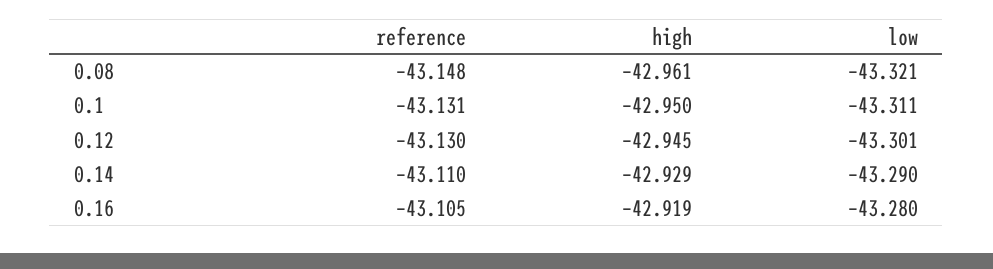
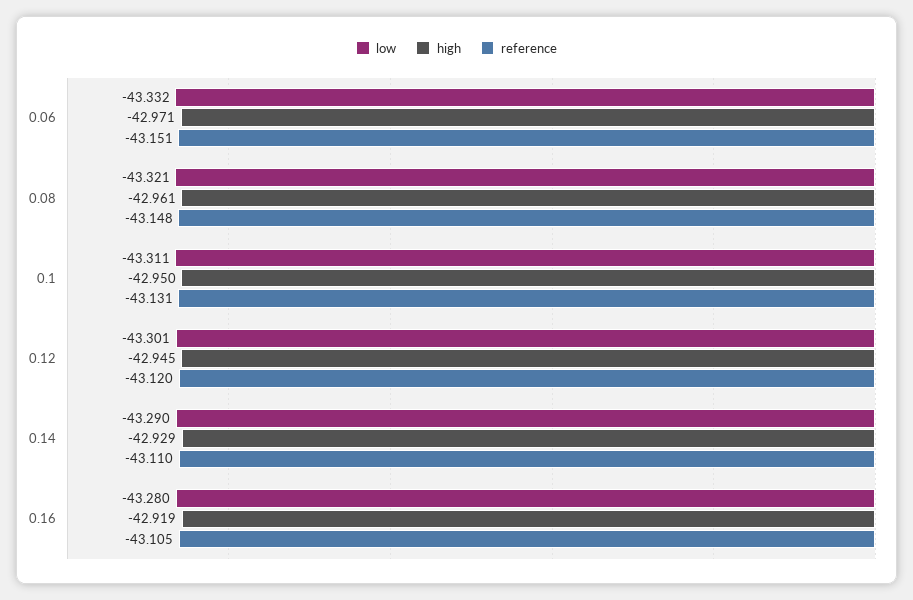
reference, 0.12: -43.13 -> -43.12
low, 0.06: none -> -43.332
high, 0.06: none -> -42.971
reference, 0.06: none -> -43.151

